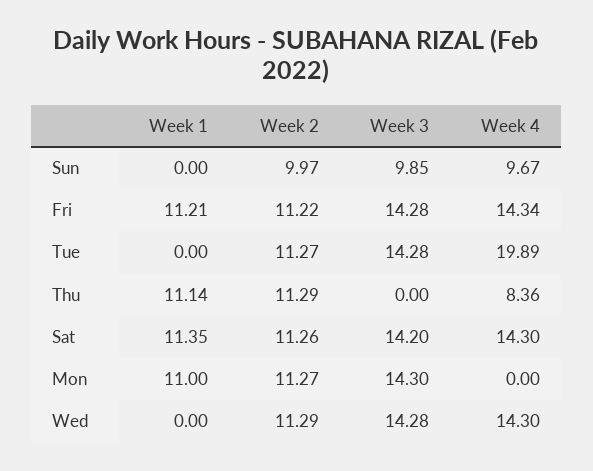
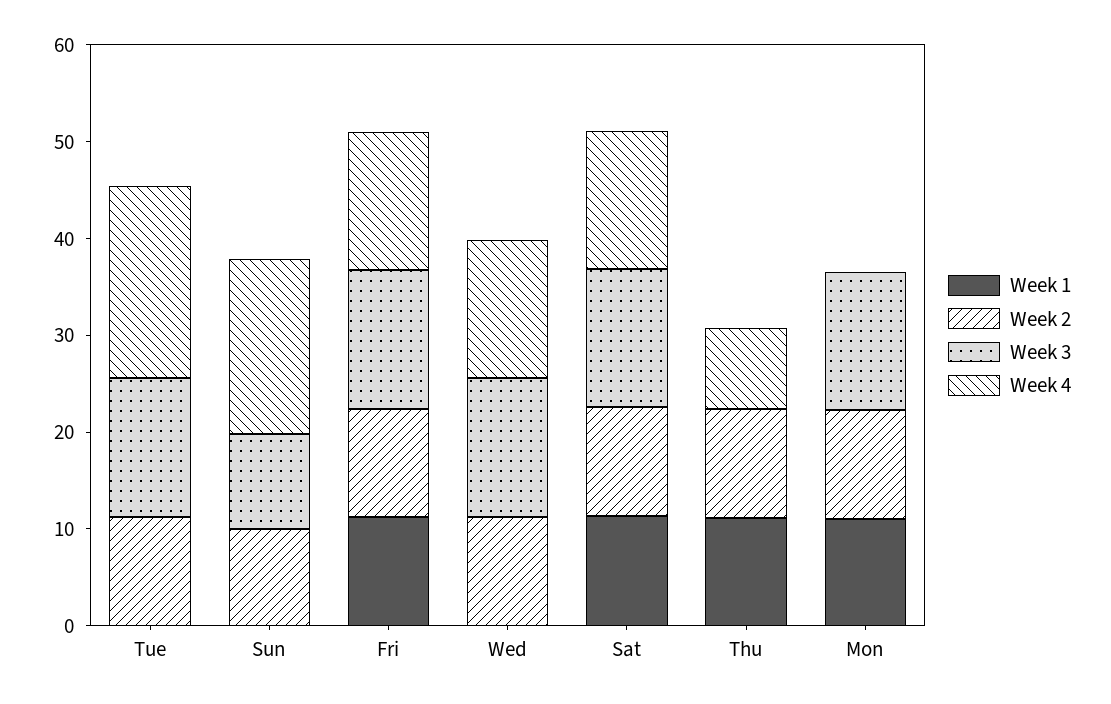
Week 4, Sun: 9.67 -> 18

